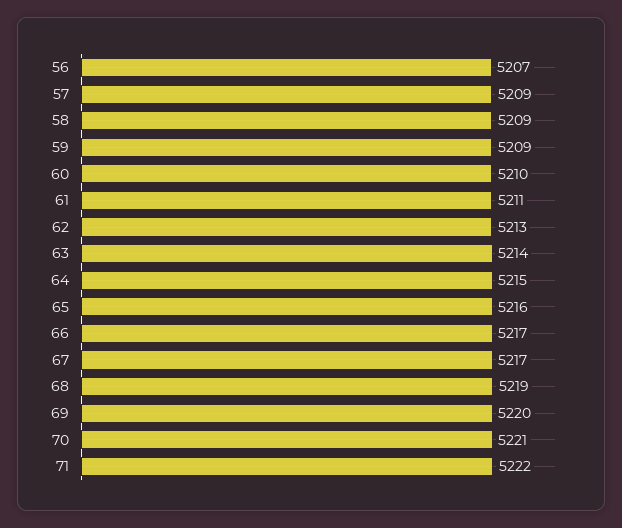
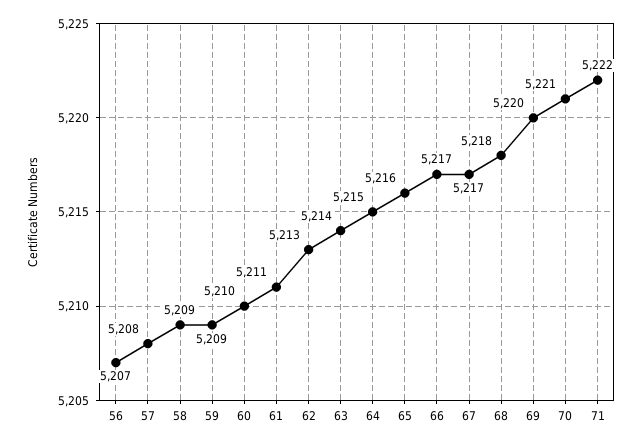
57: 5209 -> 5208
68: 5219 -> 5218

